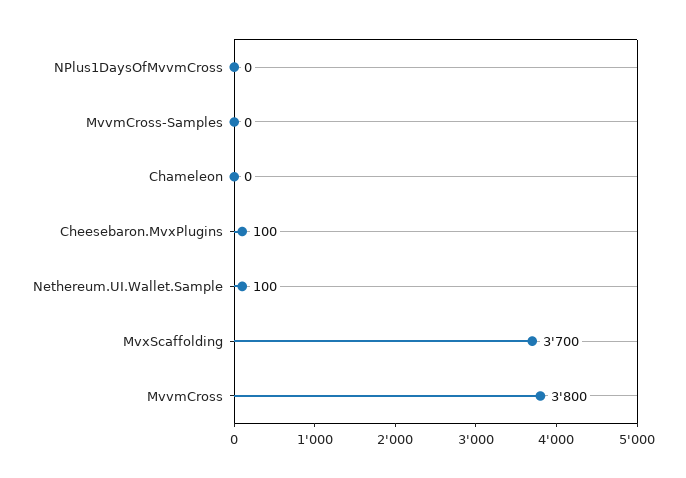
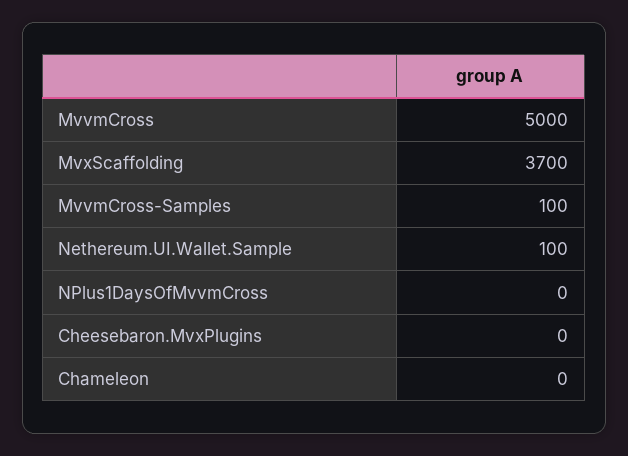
MvvmCross-Samples: 0 -> 100
Cheesebaron.MvxPlugins: 100 -> 0
MvvmCross: 3800 -> 5000

